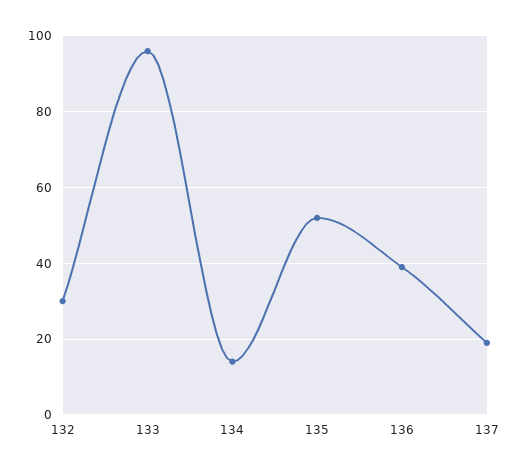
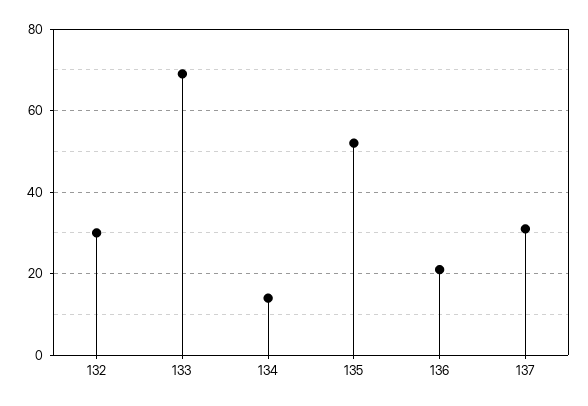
133: 95 -> 70
136: 40 -> 20
137: 20 -> 30

